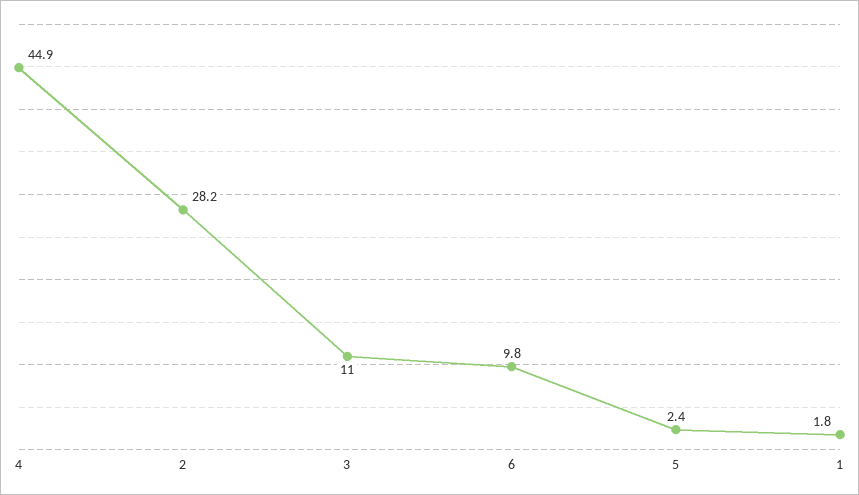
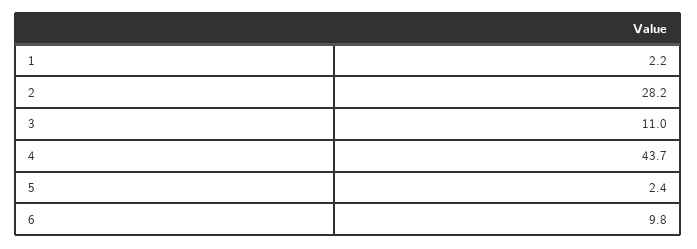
4: 44.9 -> 43.7
1: 1.8 -> 2.2

